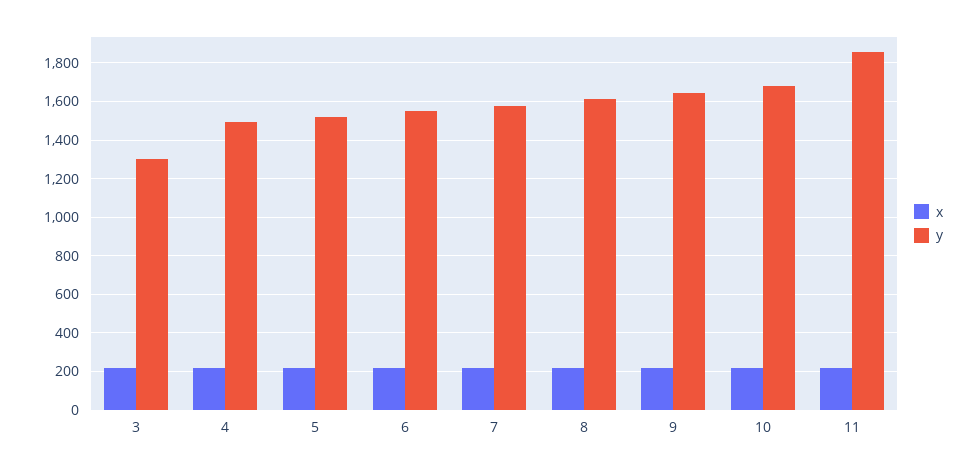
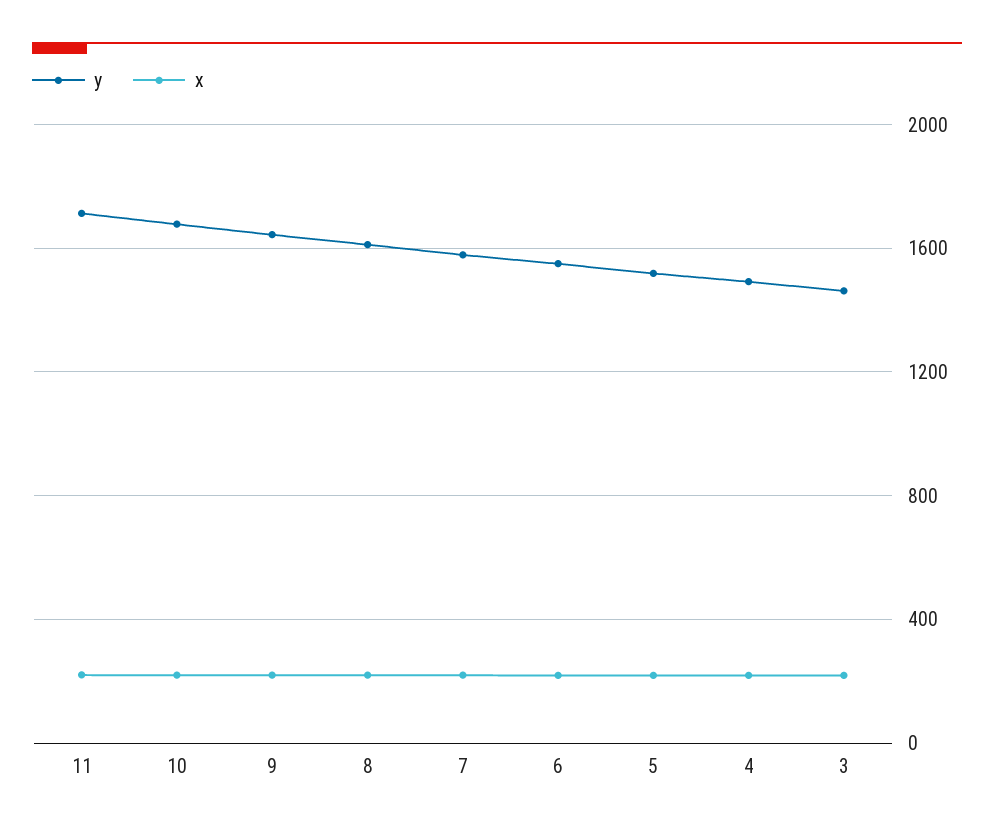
y, 3: 1300 -> 1450
y, 11: 1850 -> 1700

